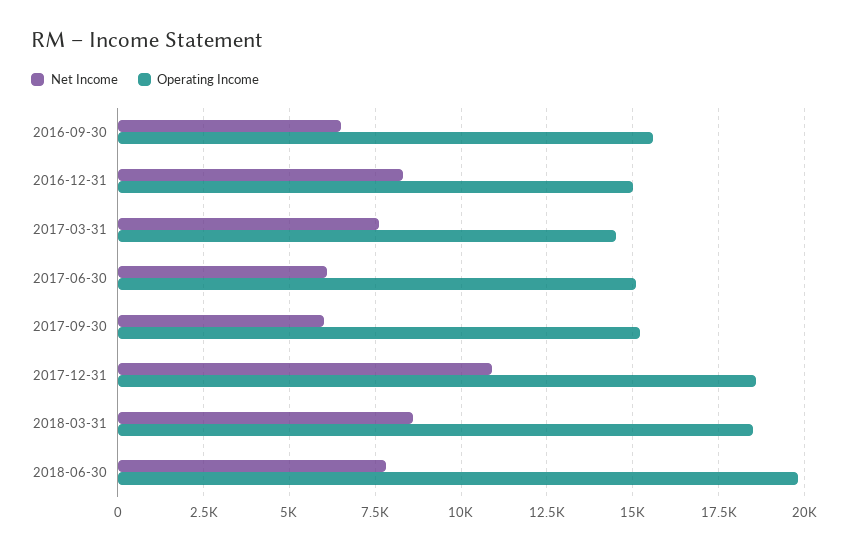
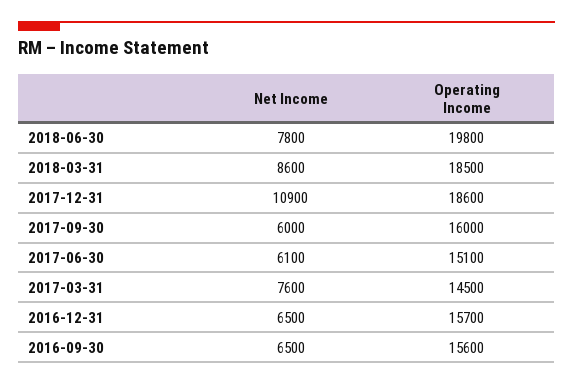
Net Income, 2016-12-31: 8250 -> 6500
Operating Income, 2016-12-31: 15000 -> 15700
Operating Income, 2017-09-30: 15250 -> 16000

